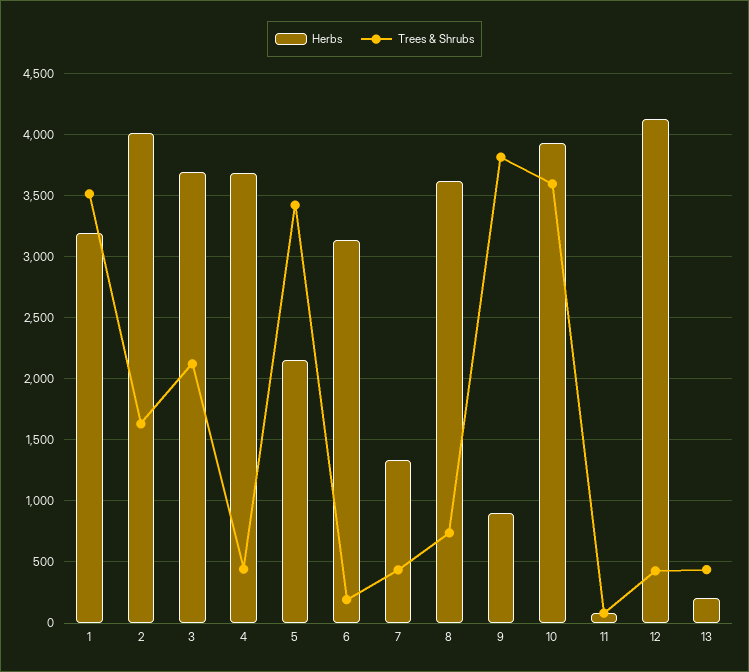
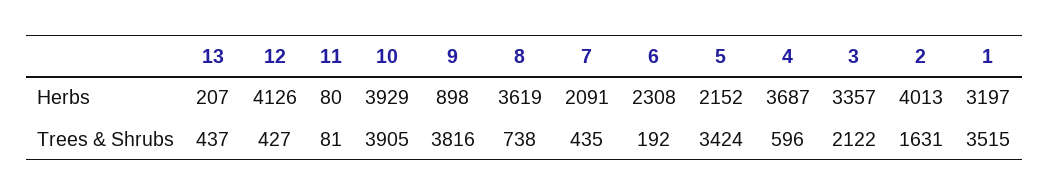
Herbs, 3: 3700 -> 3357
Trees & Shrubs, 4: 450 -> 596
Herbs, 6: 3150 -> 2308
Herbs, 7: 1350 -> 2091
Trees & Shrubs, 10: 3600 -> 3905

